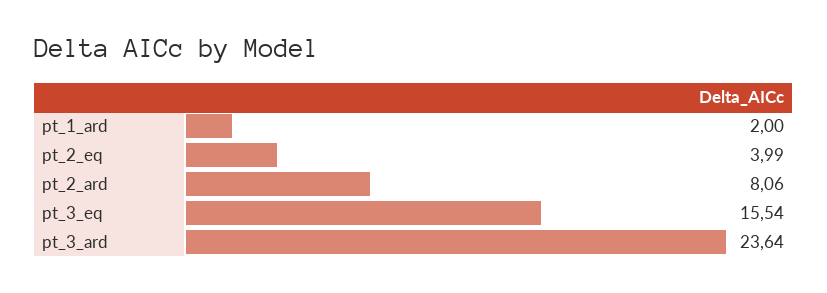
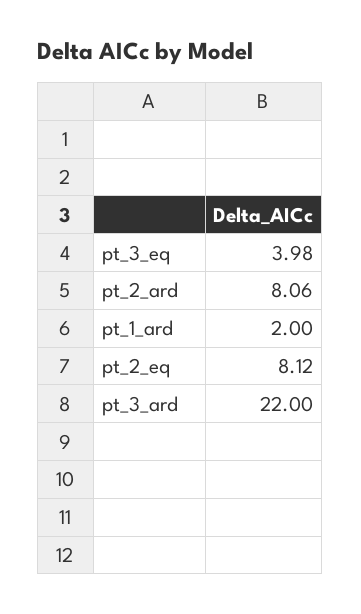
pt_2_eq: 3.99 -> 8.12
pt_3_eq: 15.54 -> 3.98
pt_3_ard: 23.64 -> 22

